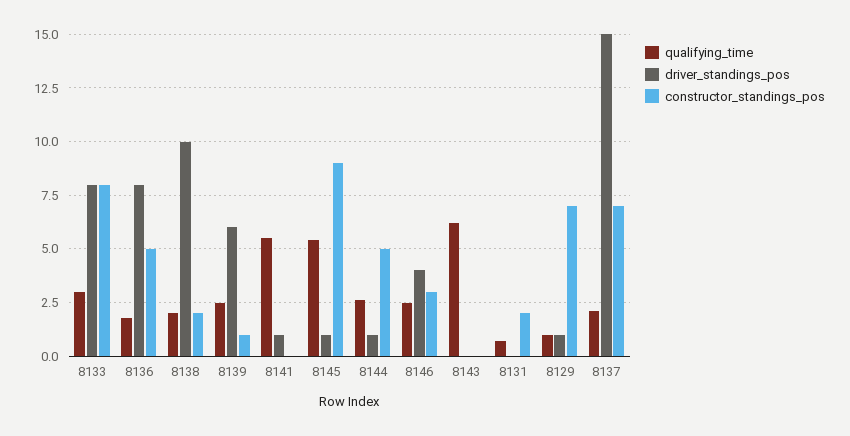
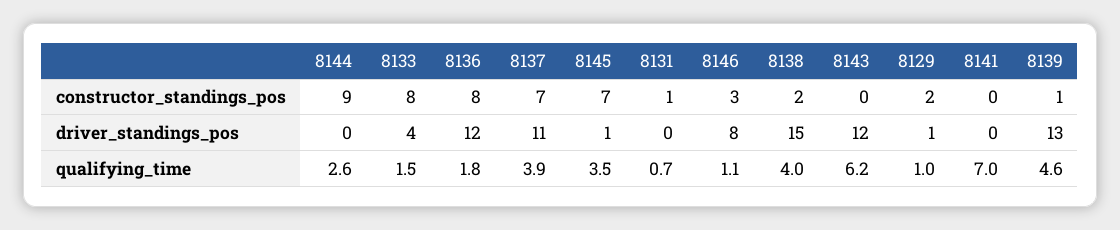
qualifying_time, 8133: 3 -> 1.5
driver_standings_pos, 8133: 8 -> 4
driver_standings_pos, 8136: 8 -> 12
constructor_standings_pos, 8136: 5 -> 8
qualifying_time, 8138: 2 -> 4
driver_standings_pos, 8138: 10 -> 15
qualifying_time, 8139: 2.5 -> 4.6
driver_standings_pos, 8139: 6 -> 13
qualifying_time, 8141: 5.5 -> 7
driver_standings_pos, 8141: 1 -> 0
qualifying_time, 8145: 5.5 -> 3.5
constructor_standings_pos, 8145: 9 -> 7
driver_standings_pos, 8144: 1 -> 0
constructor_standings_pos, 8144: 5 -> 9
qualifying_time, 8146: 2.5 -> 1.1
driver_standings_pos, 8146: 4 -> 8
driver_standings_pos, 8143: 0 -> 12
constructor_standings_pos, 8131: 2 -> 1
constructor_standings_pos, 8129: 7 -> 2
qualifying_time, 8137: 2 -> 3.9
driver_standings_pos, 8137: 15 -> 11

